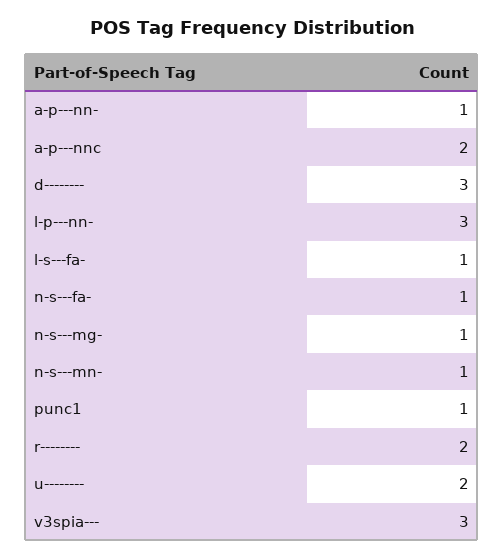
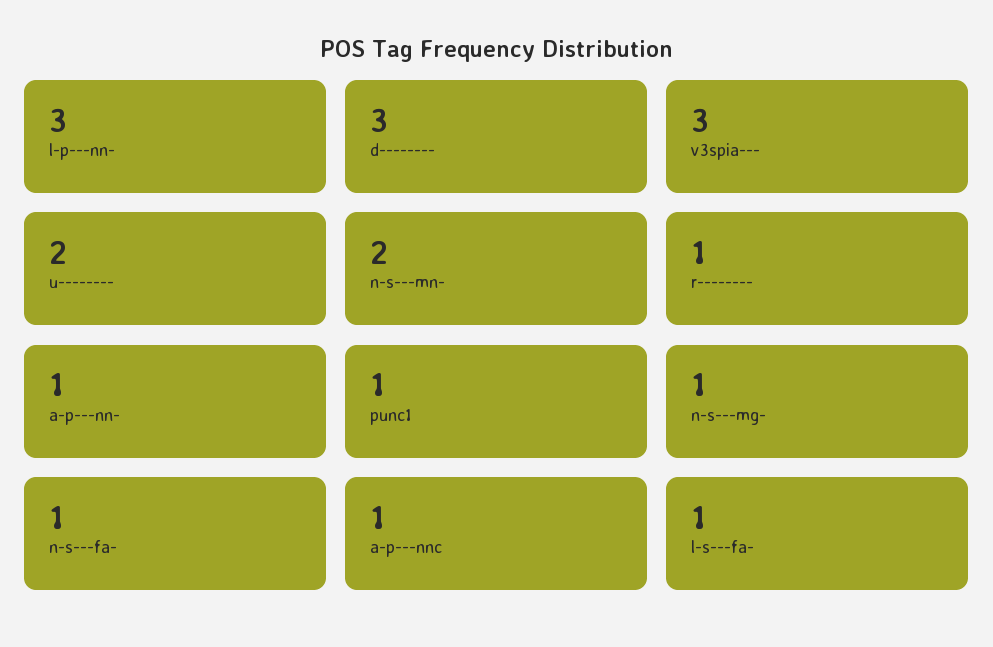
a-p---nnc: 2 -> 1
n-s---mn-: 1 -> 2
r--------: 2 -> 1

